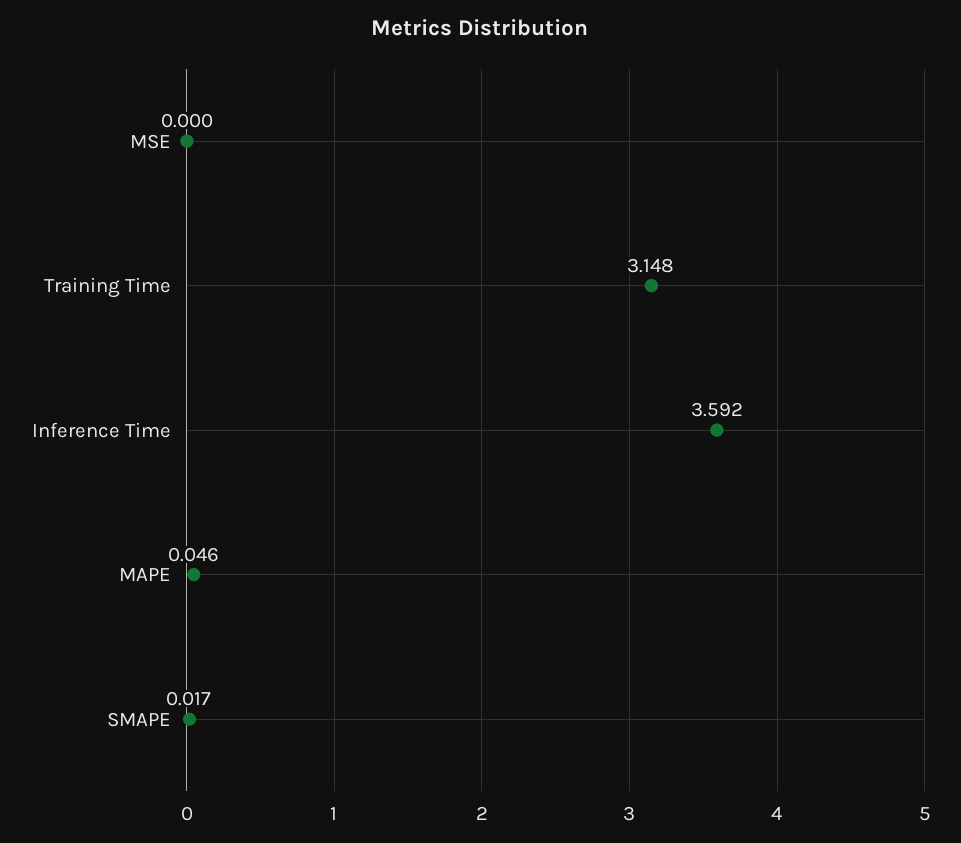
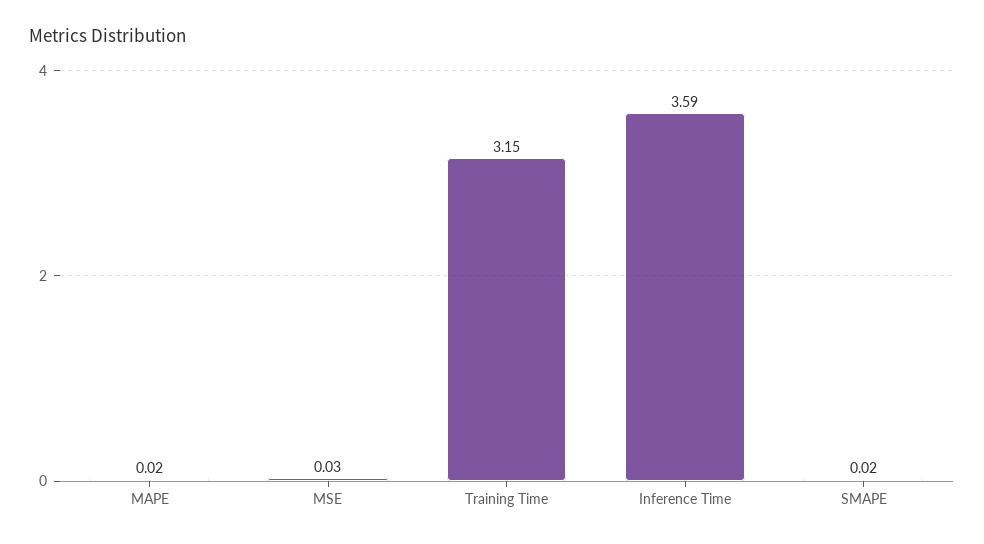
MSE: 0 -> 0.03
MAPE: 0.046 -> 0.02

